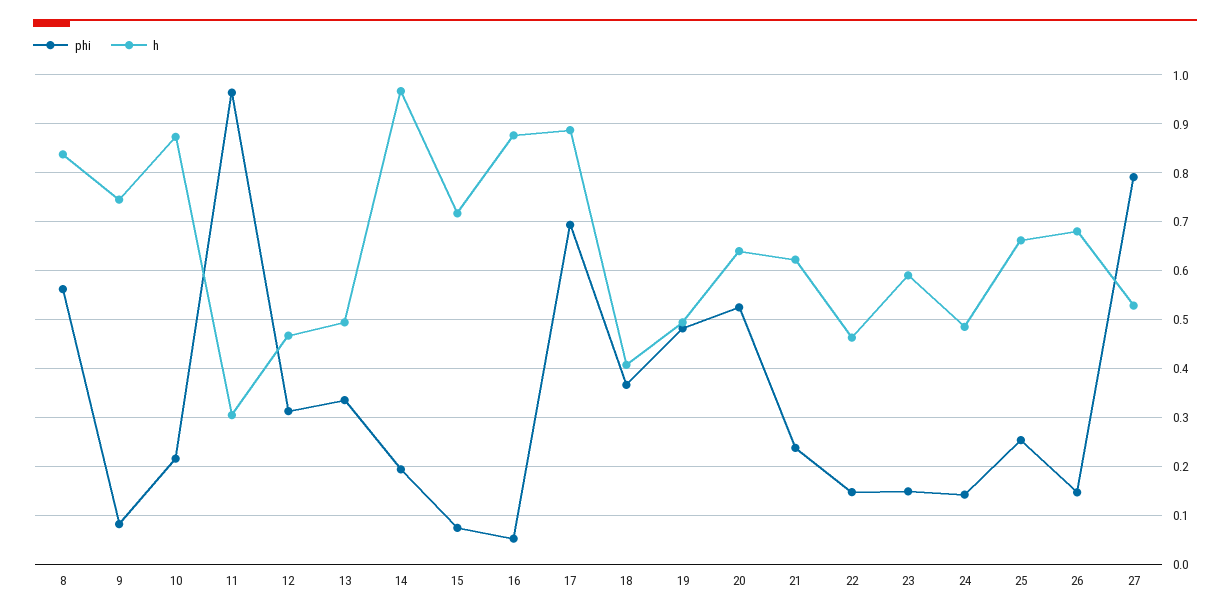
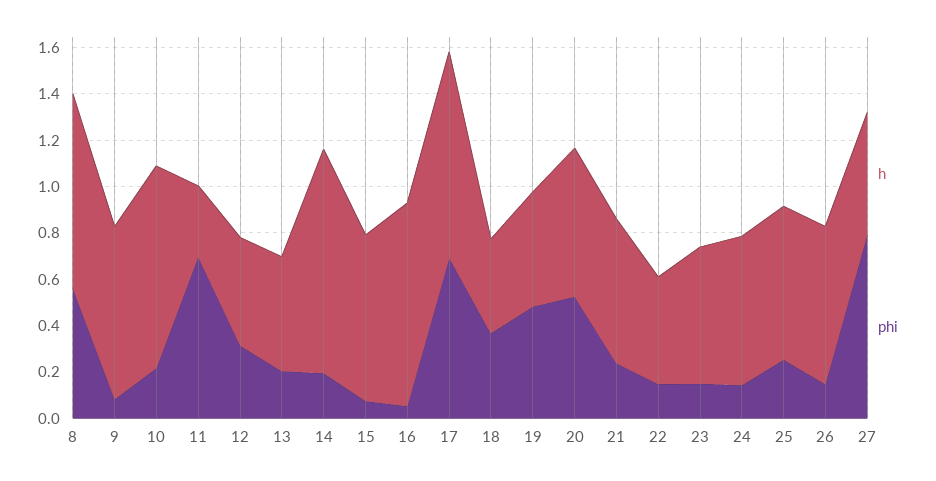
phi, 11: 0.96 -> 0.7
phi, 13: 0.34 -> 0.2
h, 24: 0.48 -> 0.65

